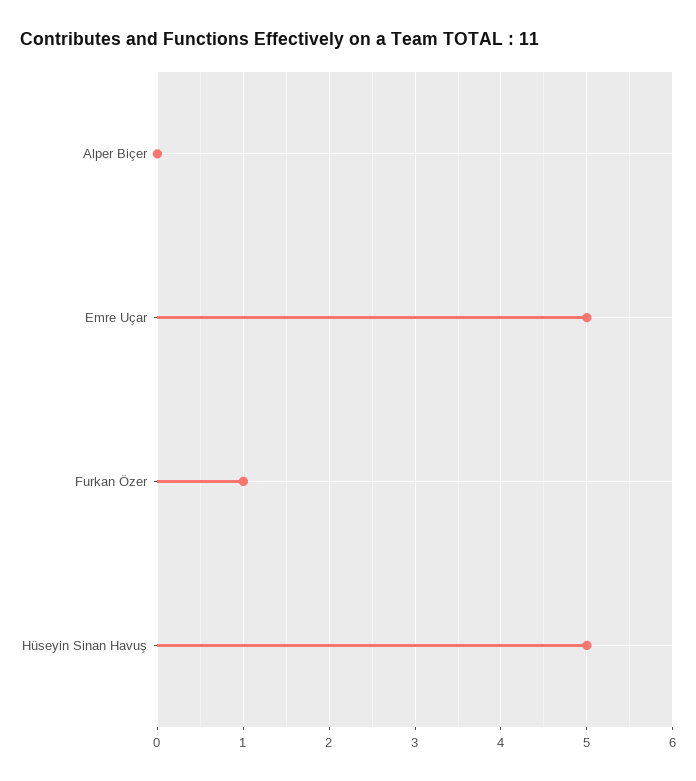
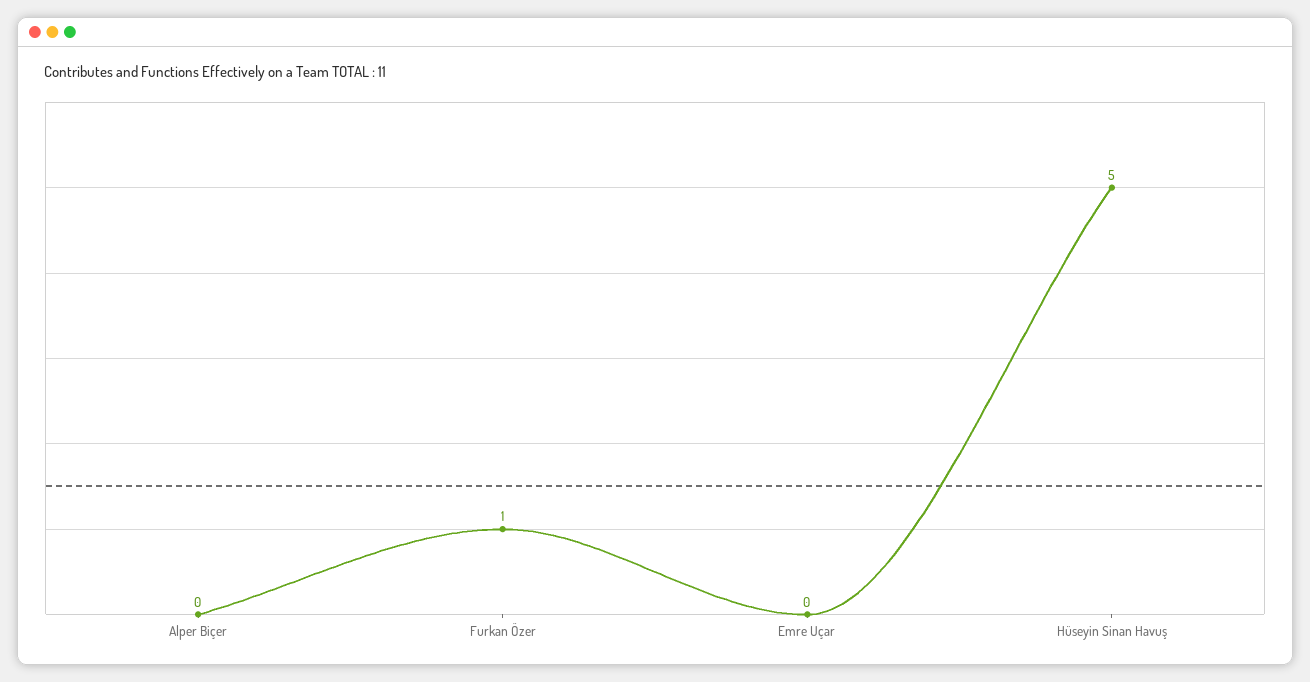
Emre Uçar: 5 -> 0

